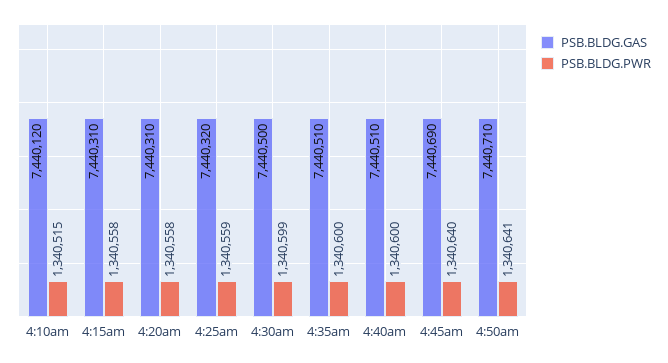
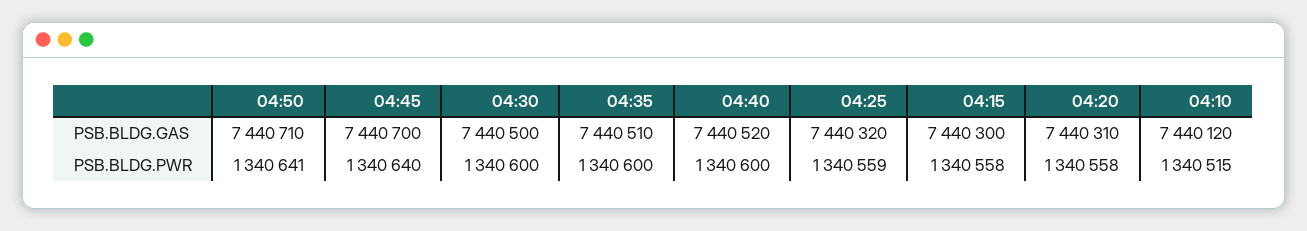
PSB.BLDG.GAS, 4:15am: 7440310 -> 7440300
PSB.BLDG.PWR, 4:30am: 1340599 -> 1340600
PSB.BLDG.GAS, 4:40am: 7440510 -> 7440520
PSB.BLDG.GAS, 4:45am: 7440690 -> 7440700

